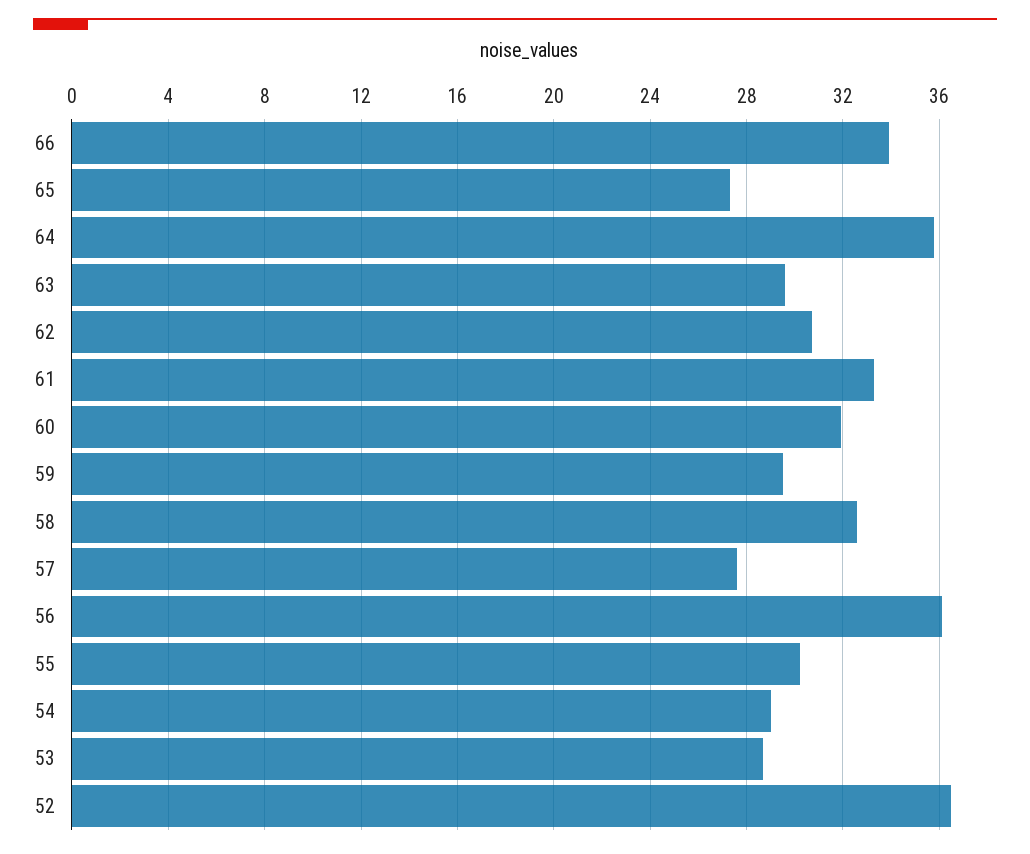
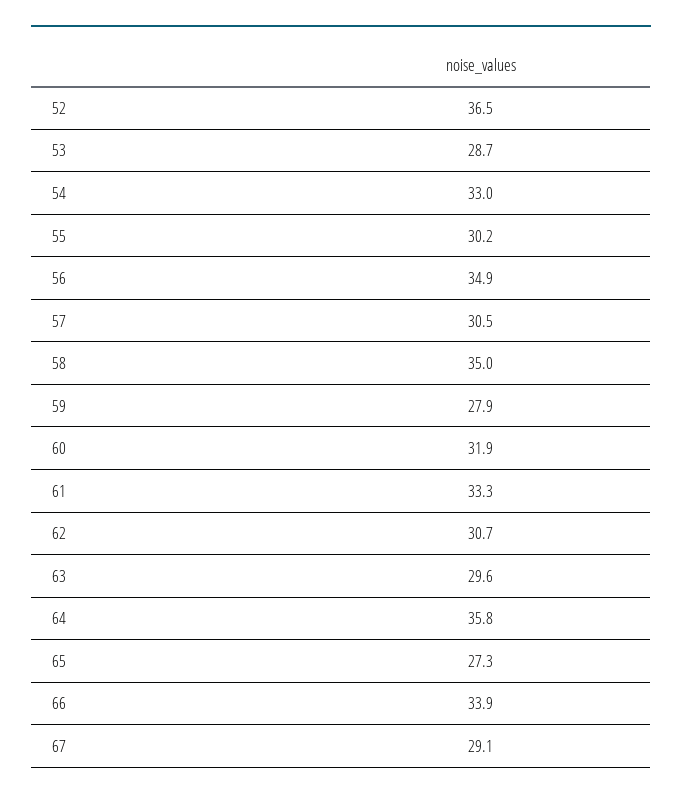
59: 29.5 -> 27.9
58: 32.5 -> 35
57: 27.5 -> 30.5
56: 36 -> 34.9
54: 29 -> 33
67: none -> 29.1

